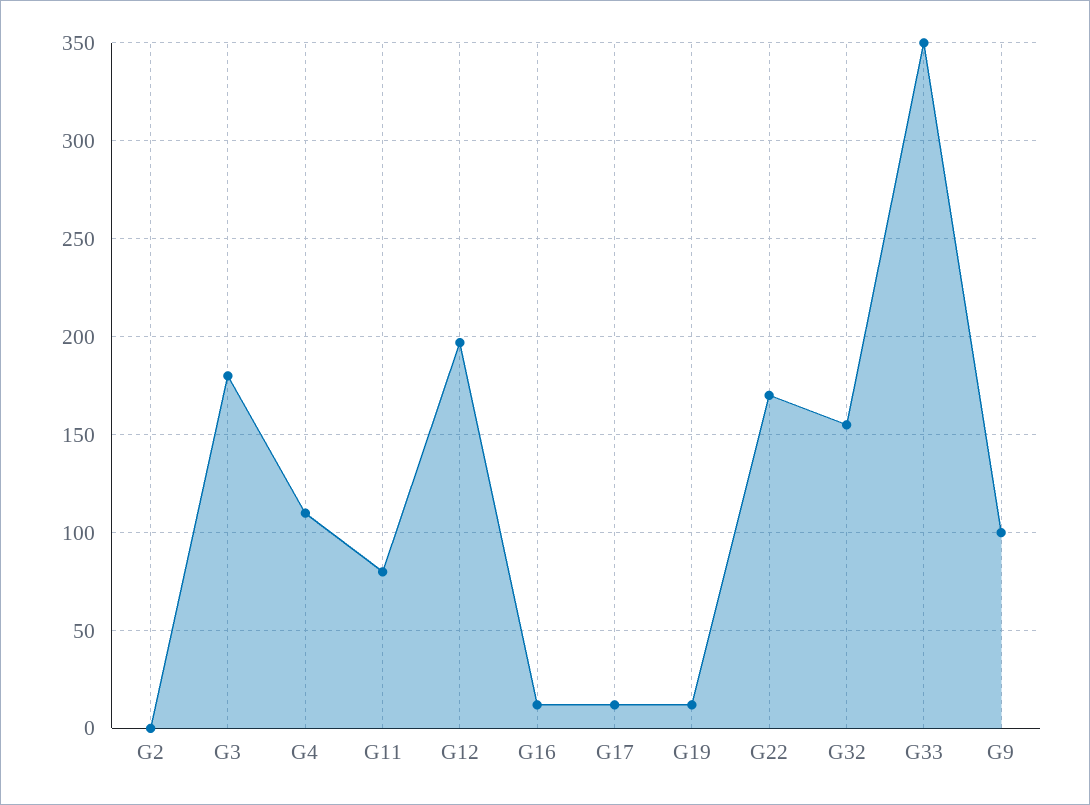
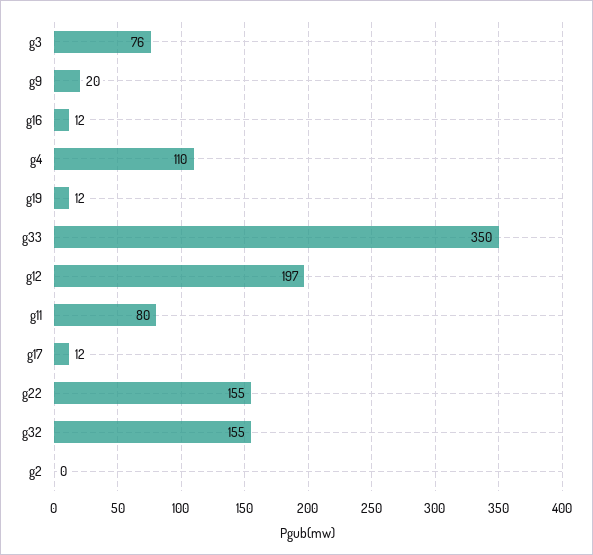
G3: 180 -> 76
G22: 170 -> 155
G9: 100 -> 20

